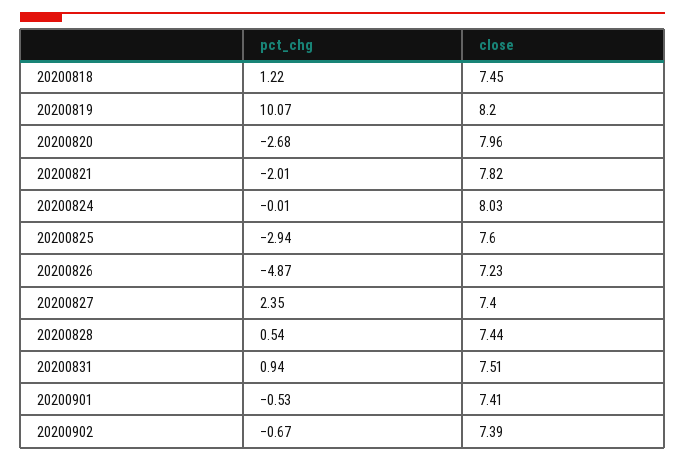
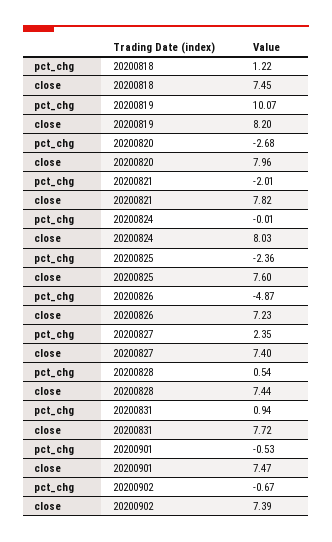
pct_chg, 20200825: -2.94 -> -2.36
close, 20200831: 7.51 -> 7.72
close, 20200901: 7.41 -> 7.47

